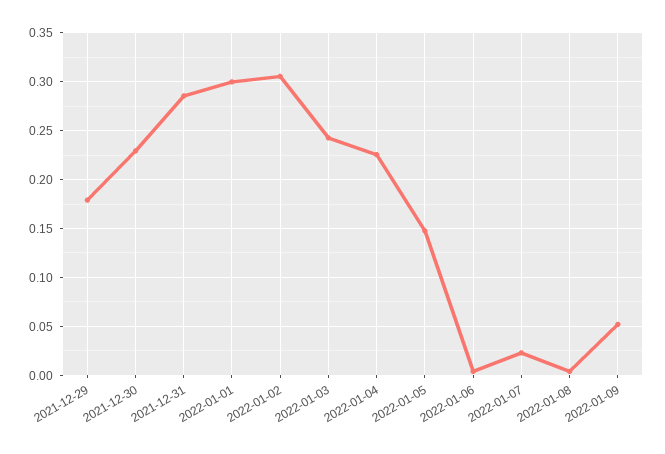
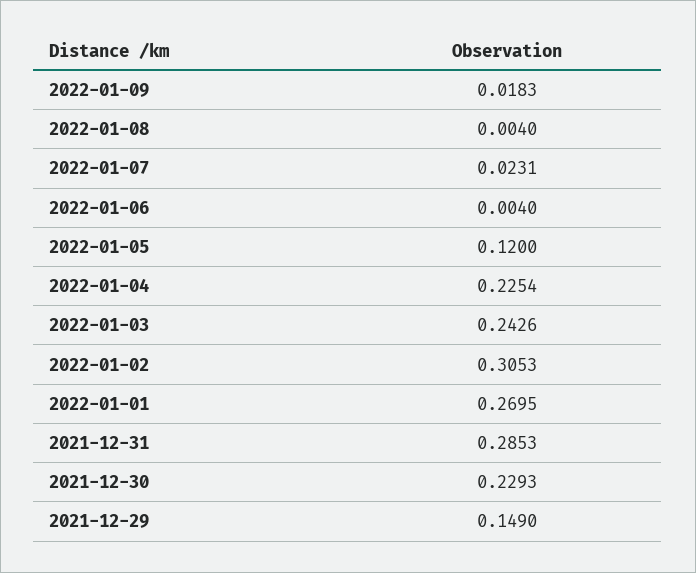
2021-12-29: 0.18 -> 0.149
2022-01-01: 0.3 -> 0.2695
2022-01-05: 0.15 -> 0.12
2022-01-09: 0.05 -> 0.0183

